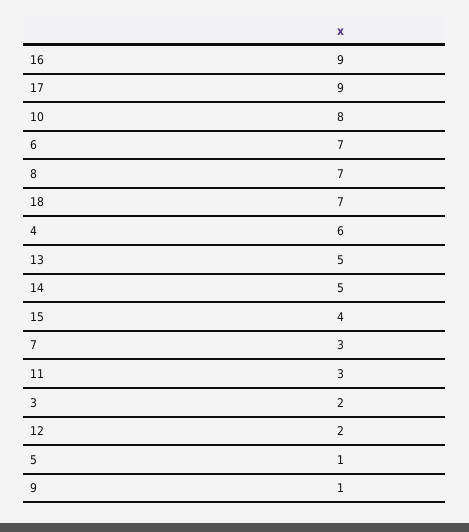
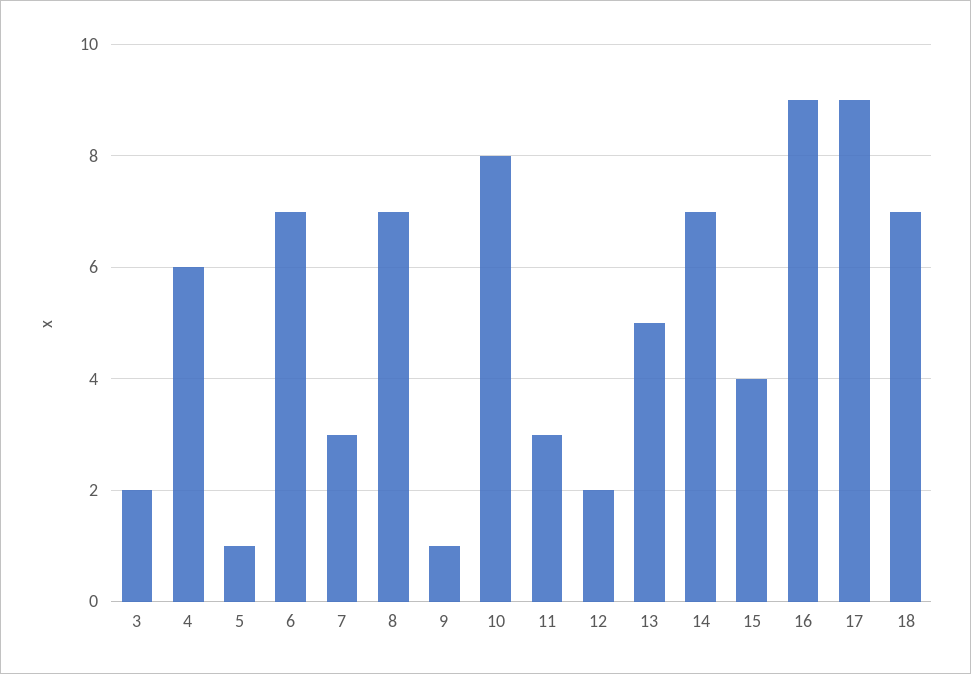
14: 5 -> 7

